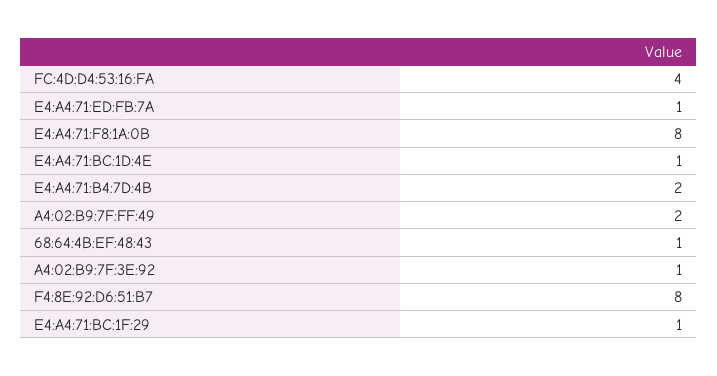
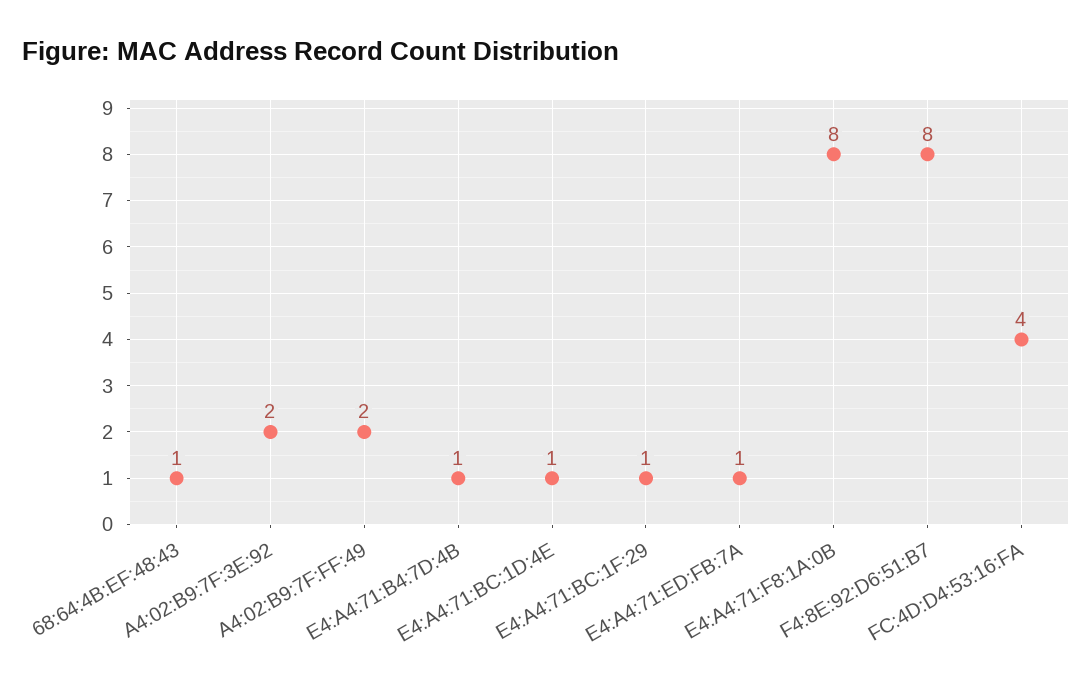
E4:A4:71:B4:7D:4B: 2 -> 1
A4:02:B9:7F:3E:92: 1 -> 2

